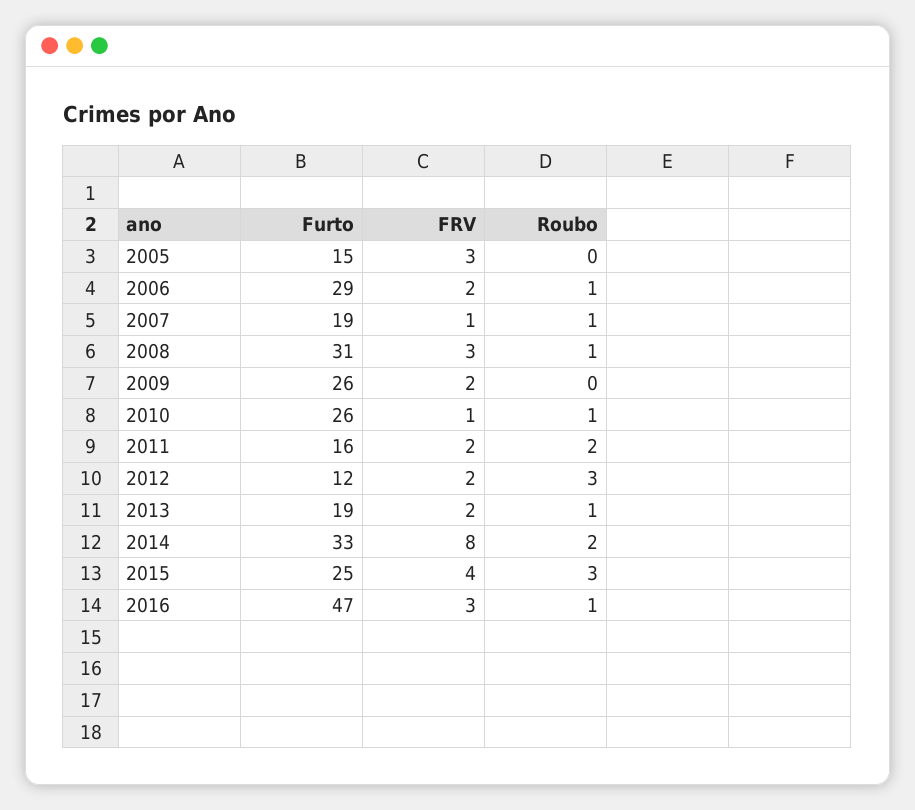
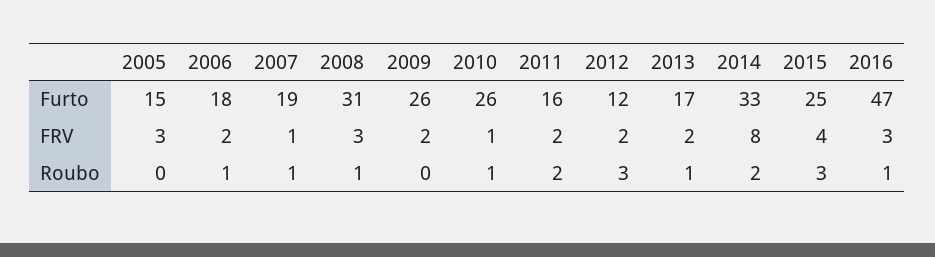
Furto, 2006: 29 -> 18
Furto, 2013: 19 -> 17

